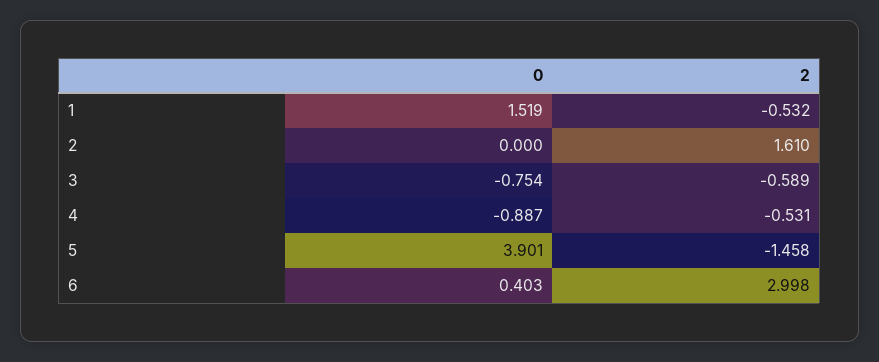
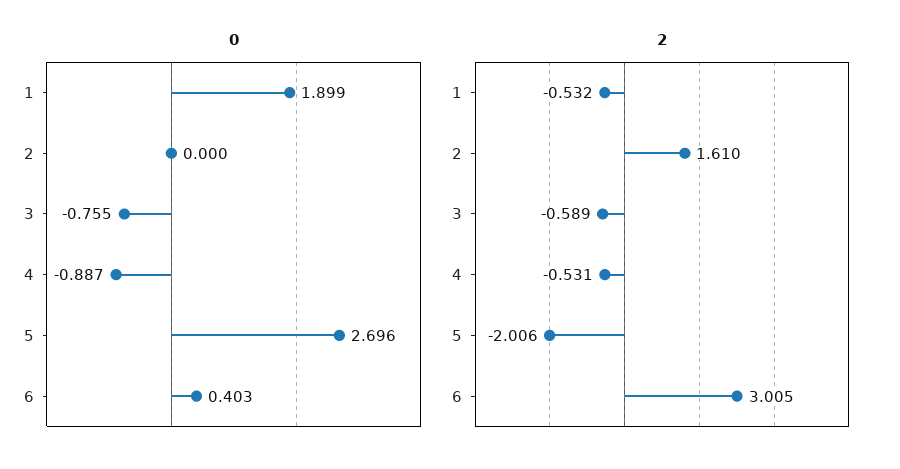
0, 1: 1.519 -> 1.899
0, 3: -0.754 -> -0.755
0, 5: 3.901 -> 2.696
2, 5: -1.458 -> -2.006
2, 6: 2.998 -> 3.005

